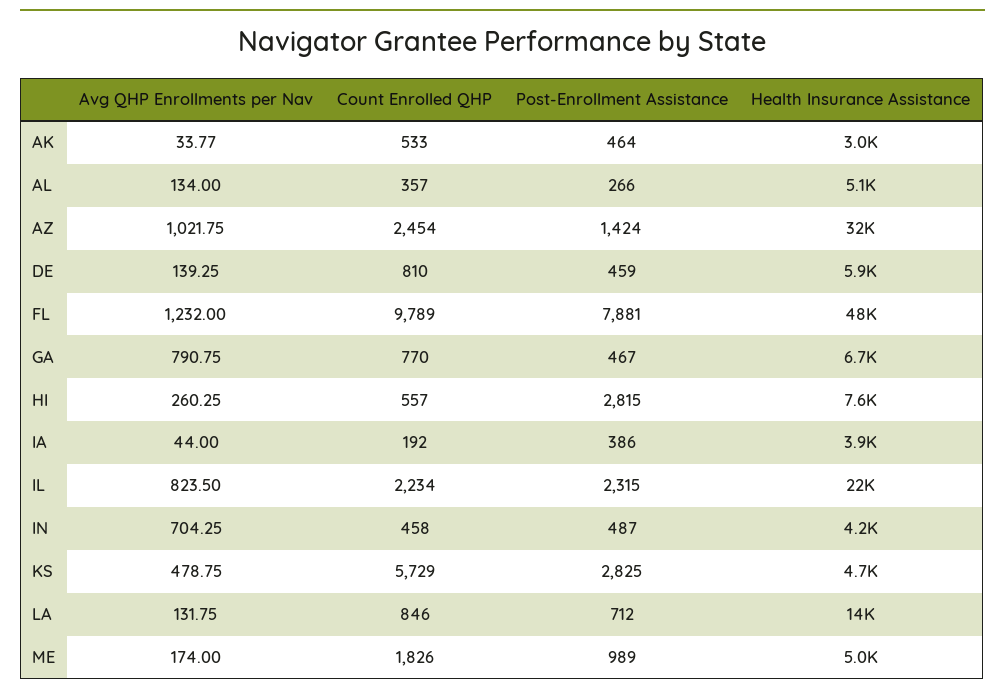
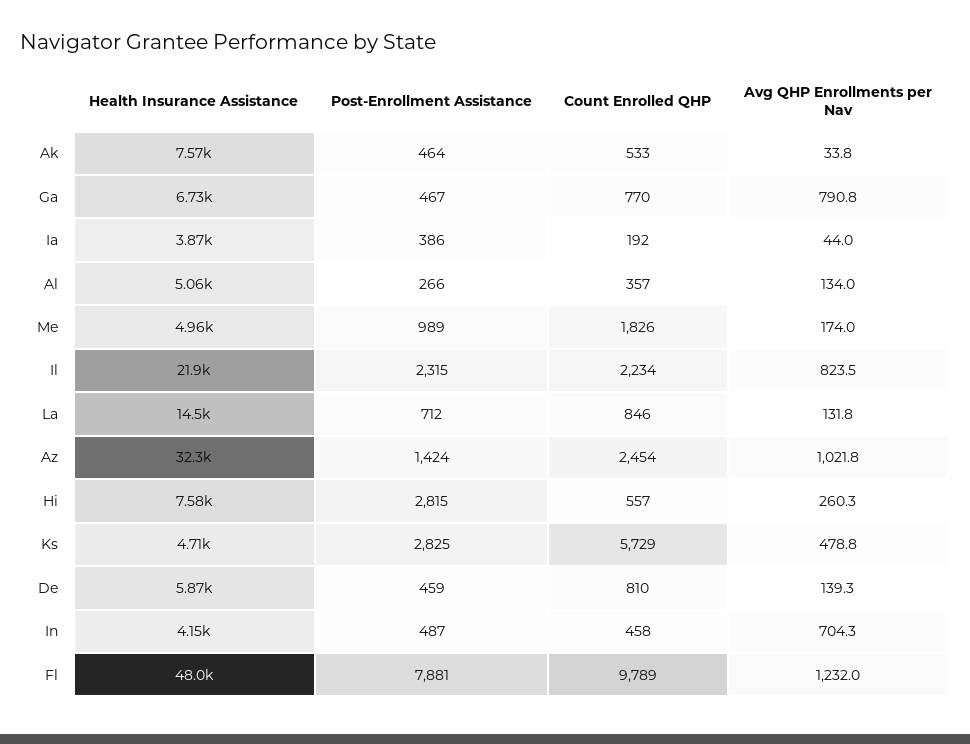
Health Insurance Assistance, AK: 3000 -> 7570

